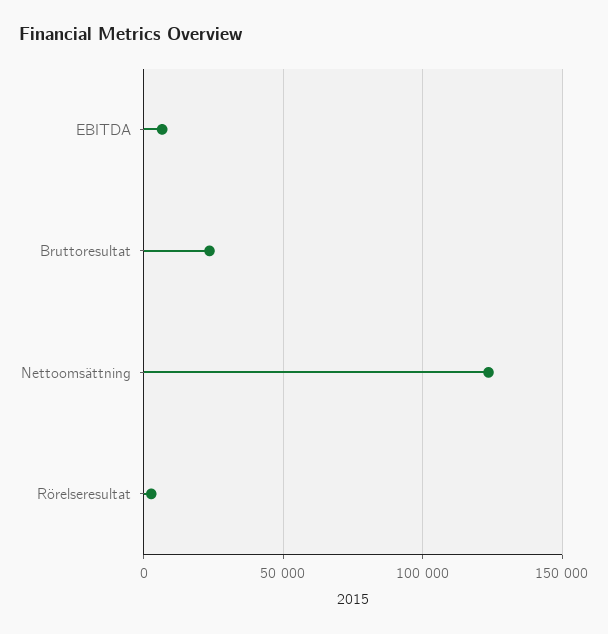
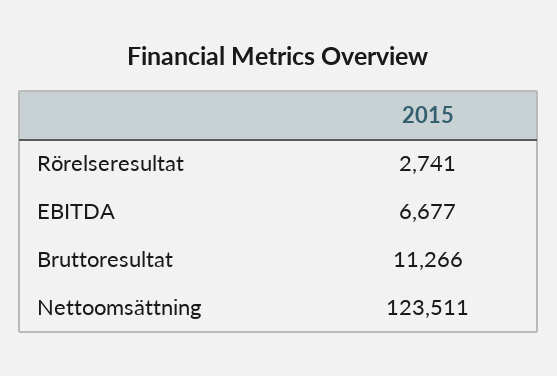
Bruttoresultat: 25000 -> 11266

